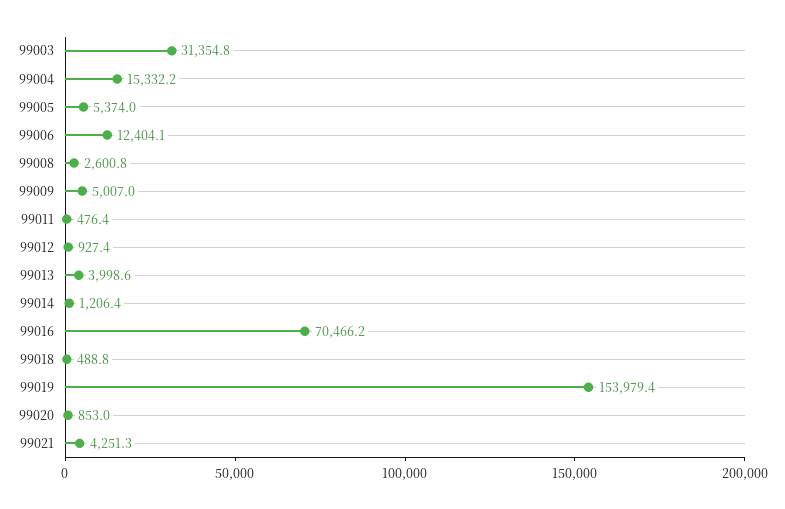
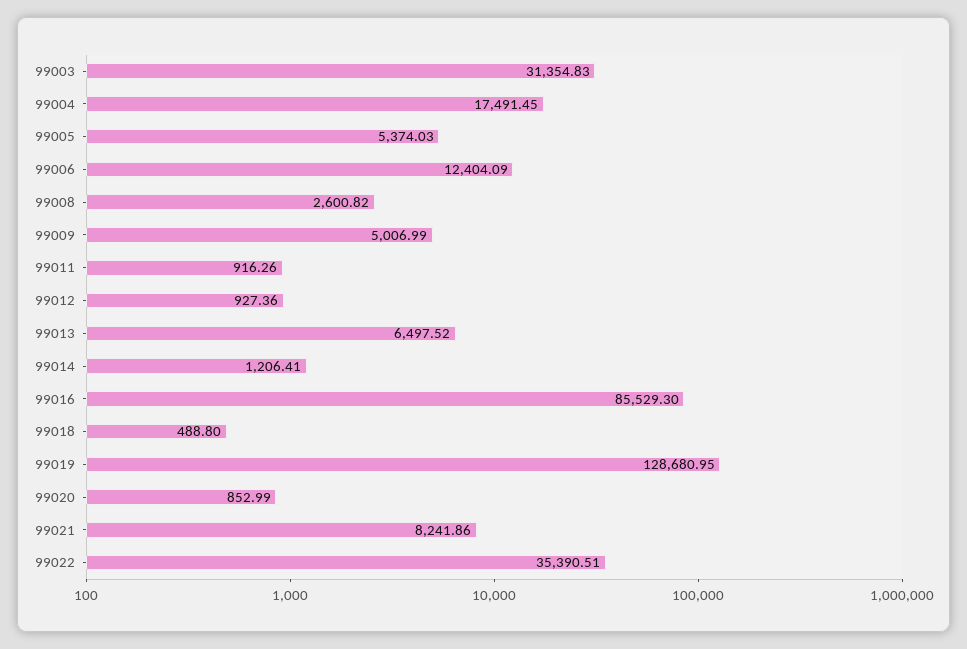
99004: 15332.2 -> 17491.45
99011: 476.4 -> 916.26
99013: 3998.6 -> 6497.52
99016: 70466.2 -> 85529.3
99019: 153979.4 -> 128680.95
99021: 4251.3 -> 8241.86
99022: none -> 35390.51

